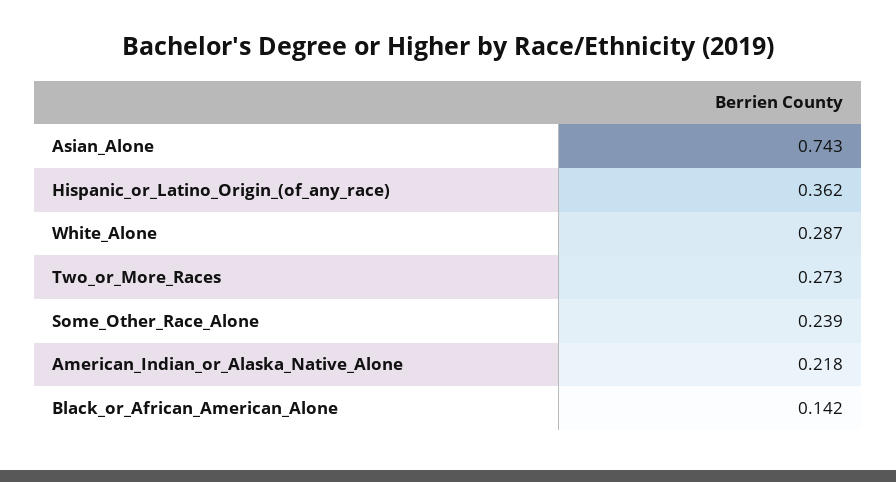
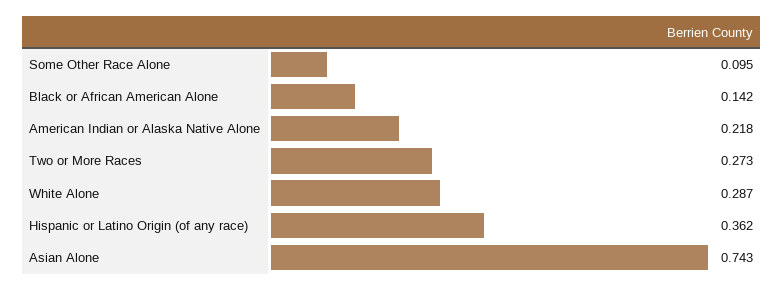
Some_Other_Race_Alone: 0.239 -> 0.095

